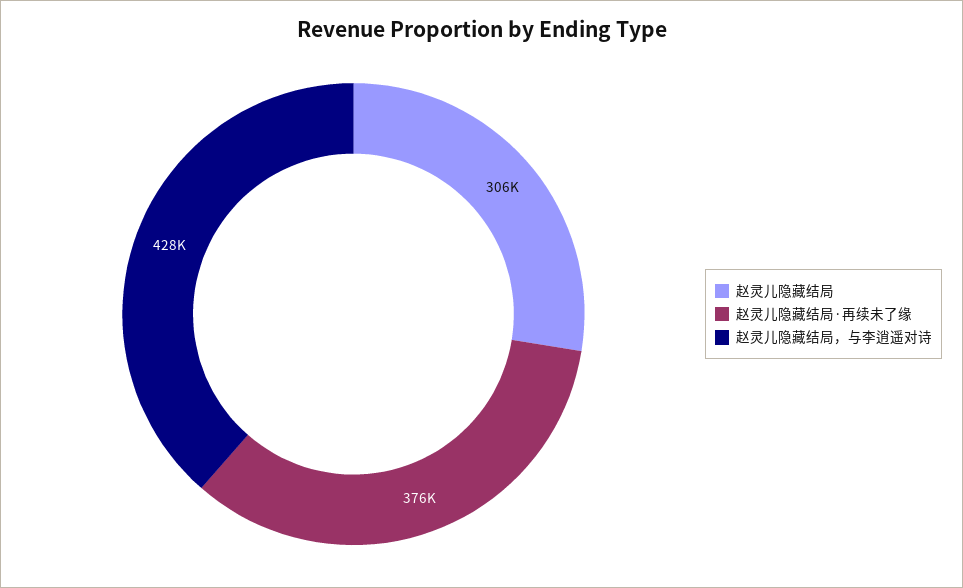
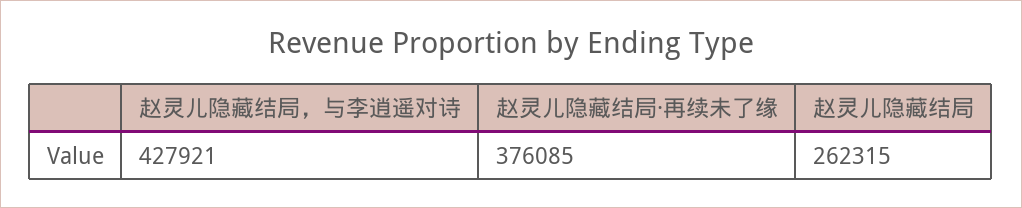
赵灵儿隐藏结局: 306000 -> 262315

